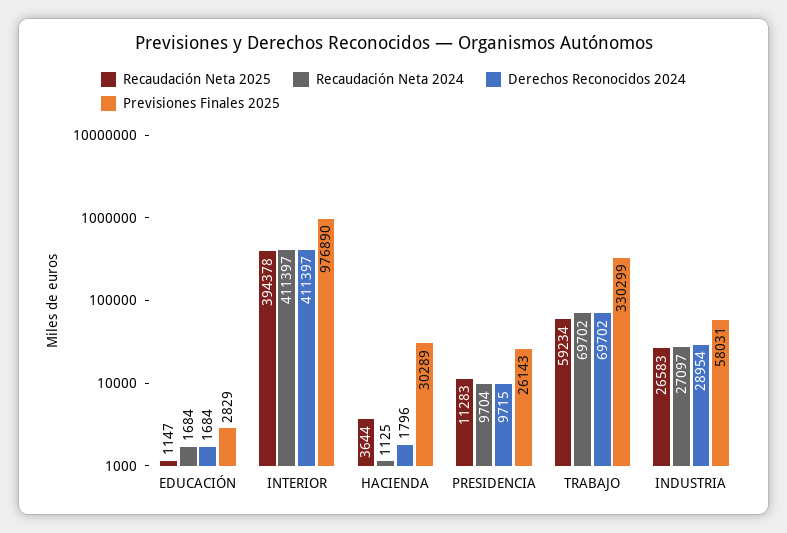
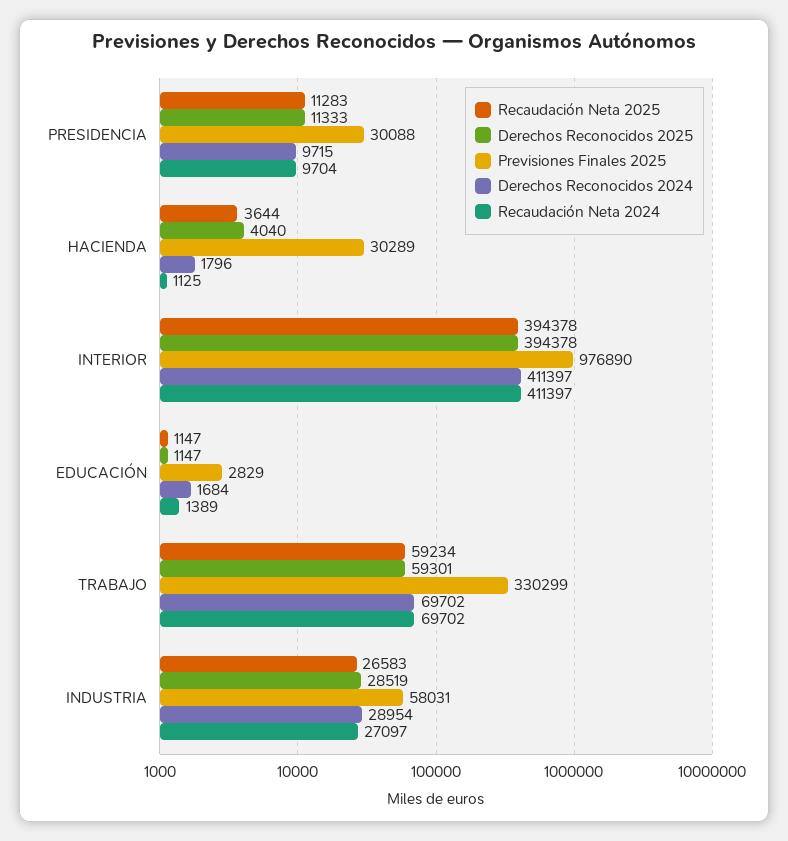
Recaudación Neta 2024, EDUCACIÓN: 1684 -> 1389
Previsiones Finales 2025, PRESIDENCIA: 26143 -> 30088
Derechos Reconocidos 2025, PRESIDENCIA: none -> 11333
Derechos Reconocidos 2025, HACIENDA: none -> 4040
Derechos Reconocidos 2025, INTERIOR: none -> 394378
Derechos Reconocidos 2025, EDUCACIÓN: none -> 1147
Derechos Reconocidos 2025, TRABAJO: none -> 59301
Derechos Reconocidos 2025, INDUSTRIA: none -> 28519

